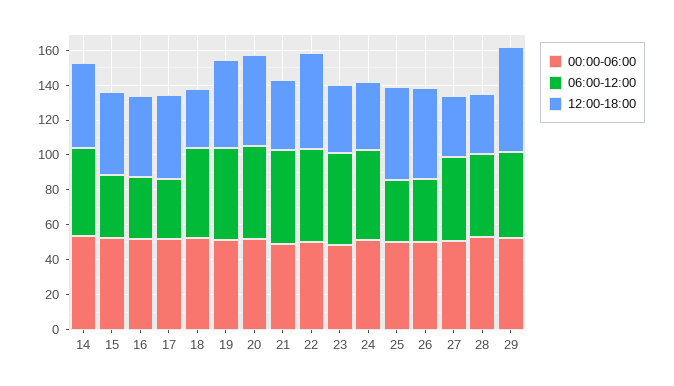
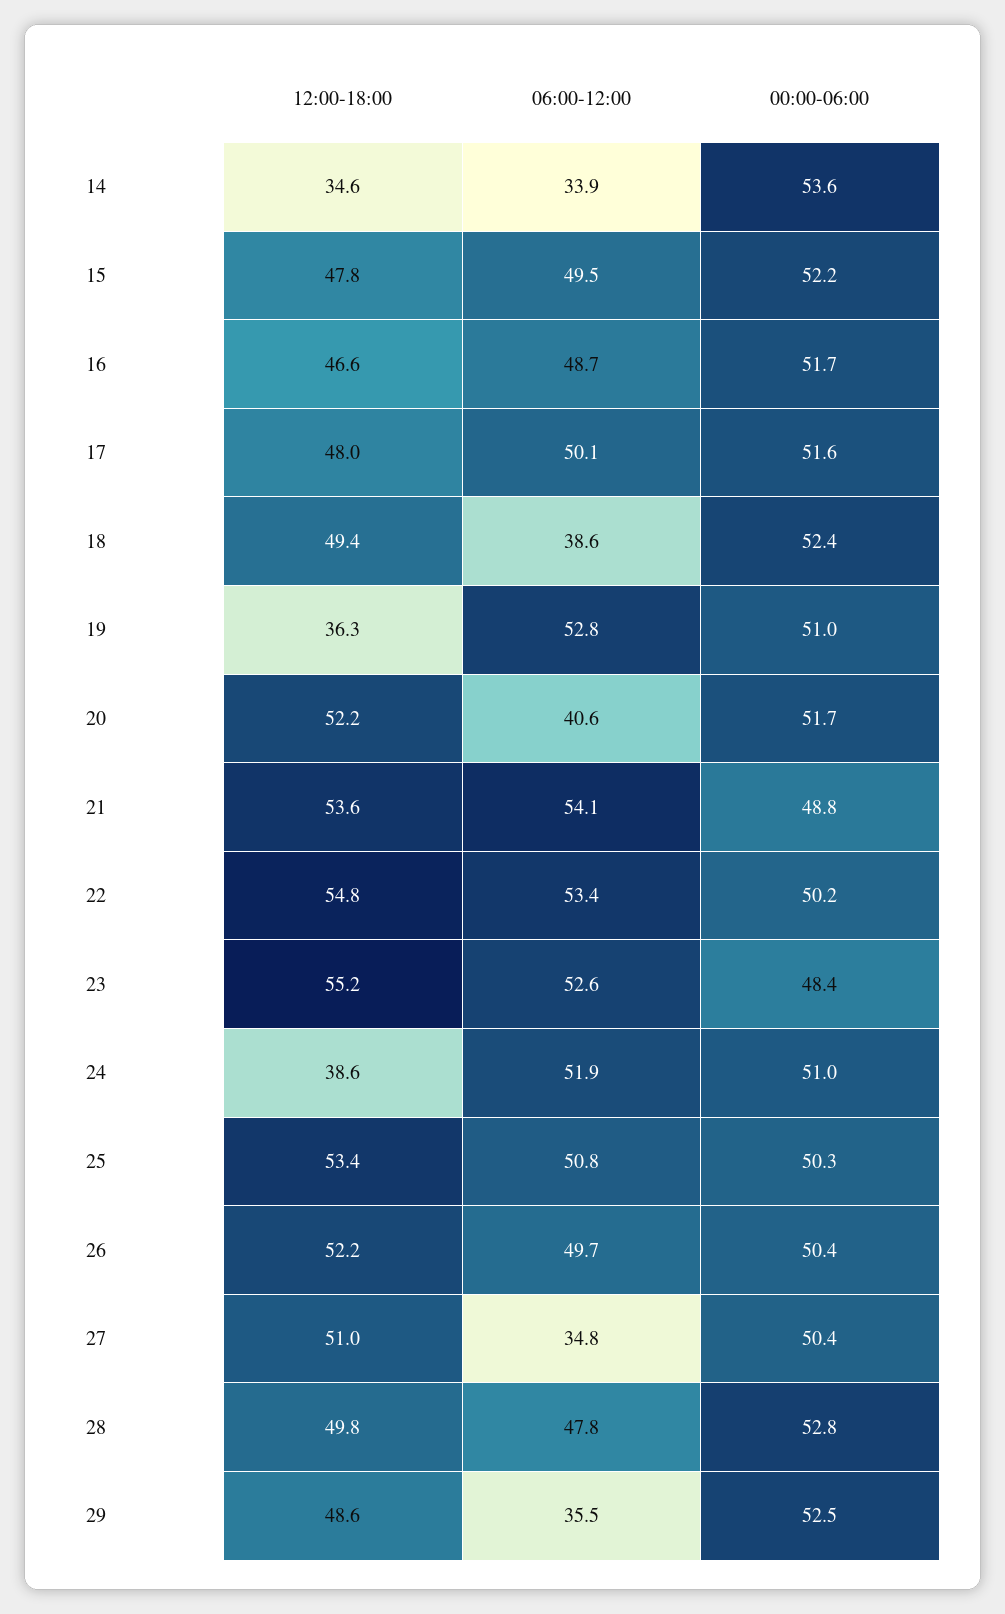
06:00-12:00, 14: 50 -> 33.9
12:00-18:00, 14: 50 -> 34.6
06:00-12:00, 15: 35 -> 49.5
06:00-12:00, 16: 35 -> 48.7
06:00-12:00, 17: 35 -> 50.1
06:00-12:00, 18: 50 -> 38.6
12:00-18:00, 18: 35 -> 49.4
12:00-18:00, 19: 50 -> 36.3
06:00-12:00, 20: 55 -> 40.6
12:00-18:00, 21: 40 -> 53.6
12:00-18:00, 23: 40 -> 55.2
06:00-12:00, 25: 35 -> 50.8
06:00-12:00, 26: 35 -> 49.7
06:00-12:00, 27: 50 -> 34.8
12:00-18:00, 27: 35 -> 51
12:00-18:00, 28: 35 -> 49.8
06:00-12:00, 29: 50 -> 35.5
12:00-18:00, 29: 60 -> 48.6

